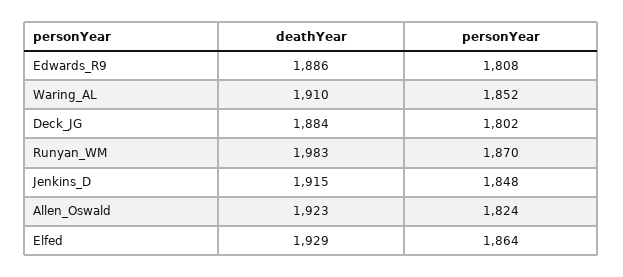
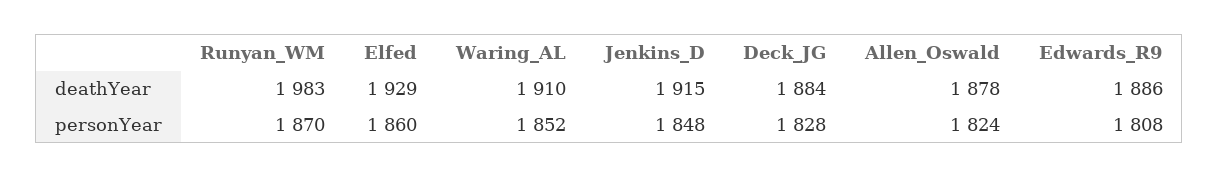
personYear, Deck_JG: 1802 -> 1828
deathYear, Allen_Oswald: 1923 -> 1878
personYear, Elfed: 1864 -> 1860

